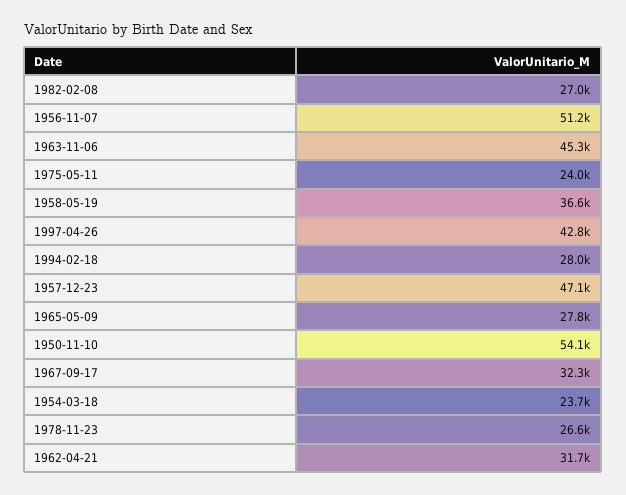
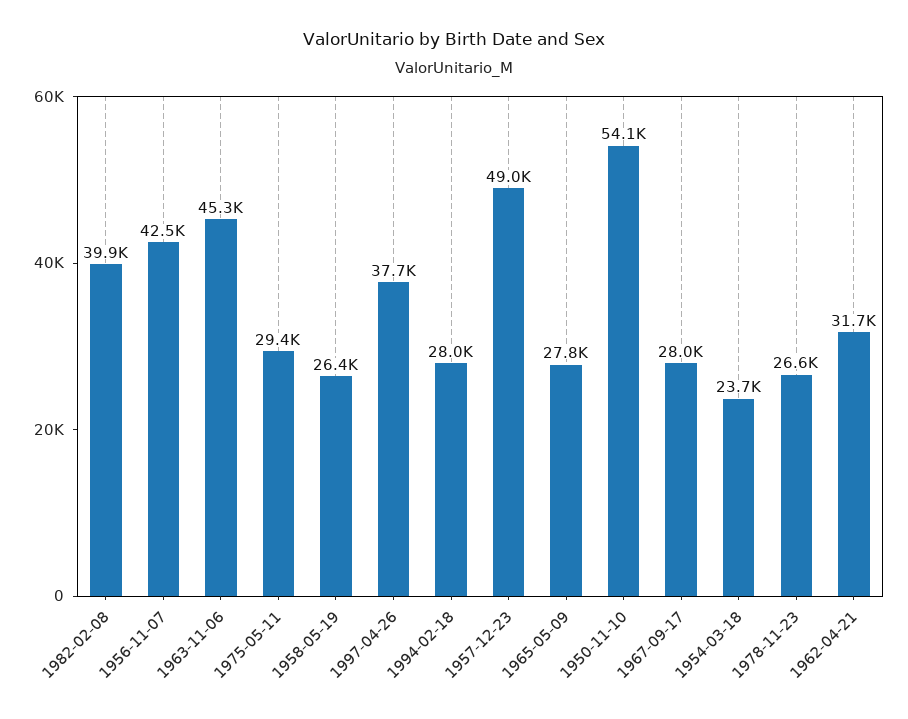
1982-02-08: 27000 -> 39900
1956-11-07: 51200 -> 42500
1975-05-11: 24000 -> 29400
1958-05-19: 36600 -> 26400
1997-04-26: 42800 -> 37700
1957-12-23: 47100 -> 49000
1967-09-17: 32300 -> 28000

